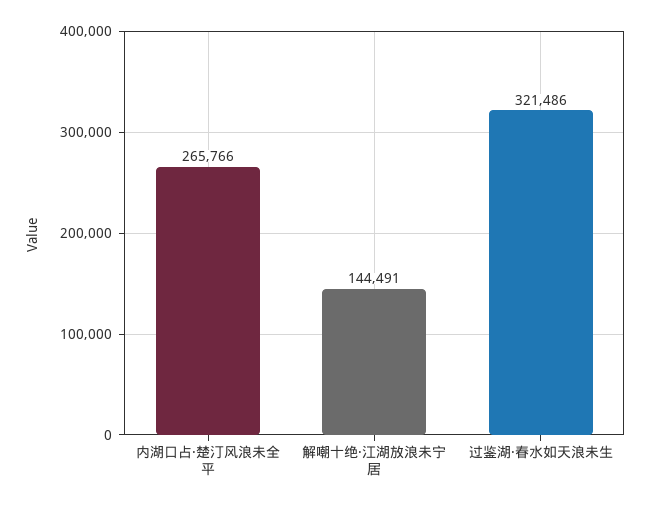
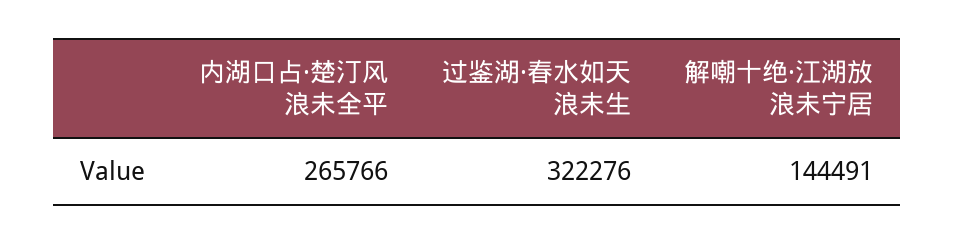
过鉴湖·春水如天浪未生: 321486 -> 322276

